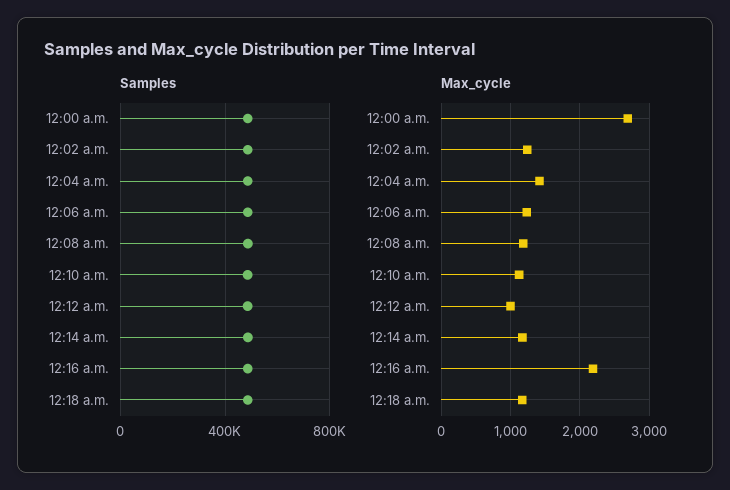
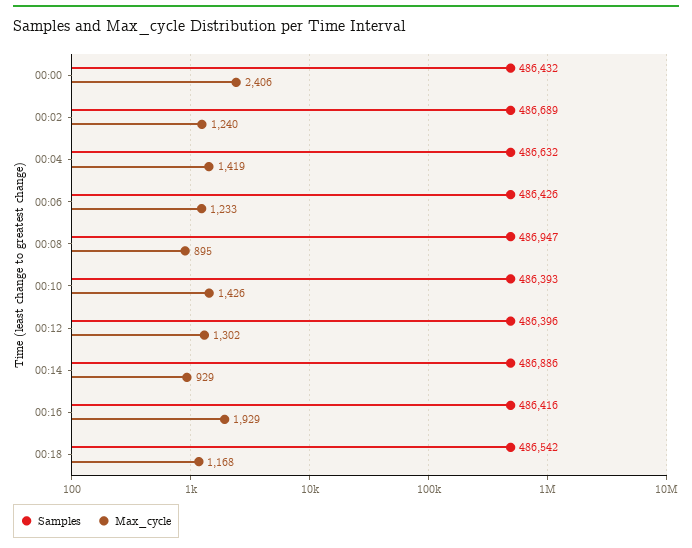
Max_cycle, 12:00 a.m.: 2700 -> 2406
Max_cycle, 12:08 a.m.: 1200 -> 895
Max_cycle, 12:10 a.m.: 1100 -> 1426
Max_cycle, 12:12 a.m.: 1000 -> 1302
Max_cycle, 12:14 a.m.: 1200 -> 929
Max_cycle, 12:16 a.m.: 2200 -> 1929

